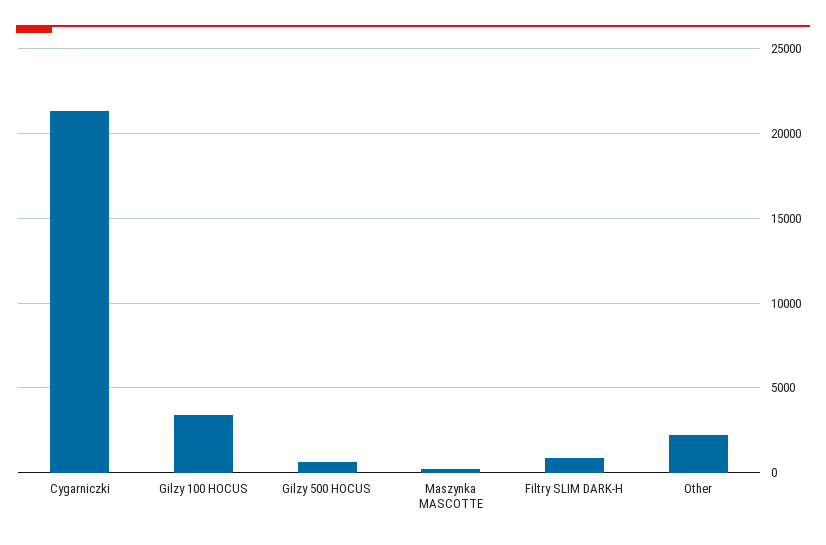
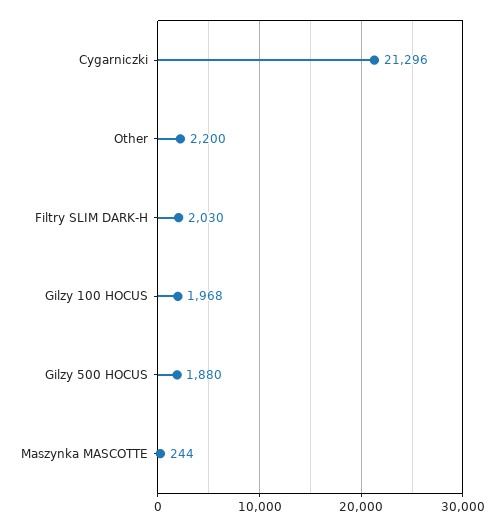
Gilzy 100 HOCUS: 3500 -> 1968
Gilzy 500 HOCUS: 500 -> 1880
Filtry SLIM DARK-H: 1000 -> 2030

